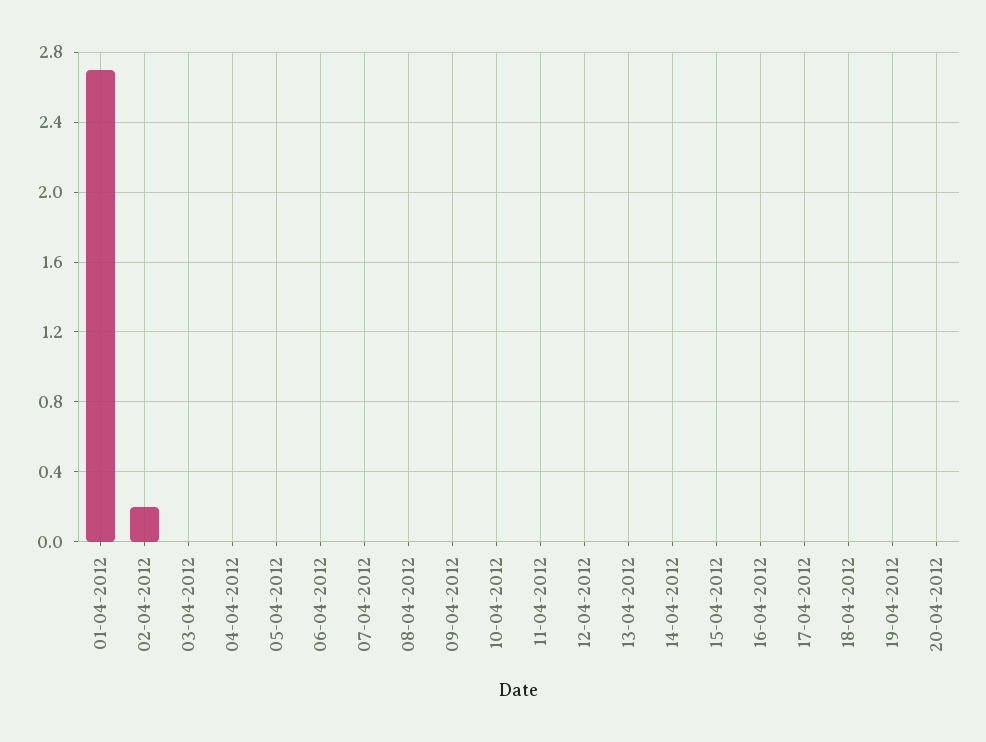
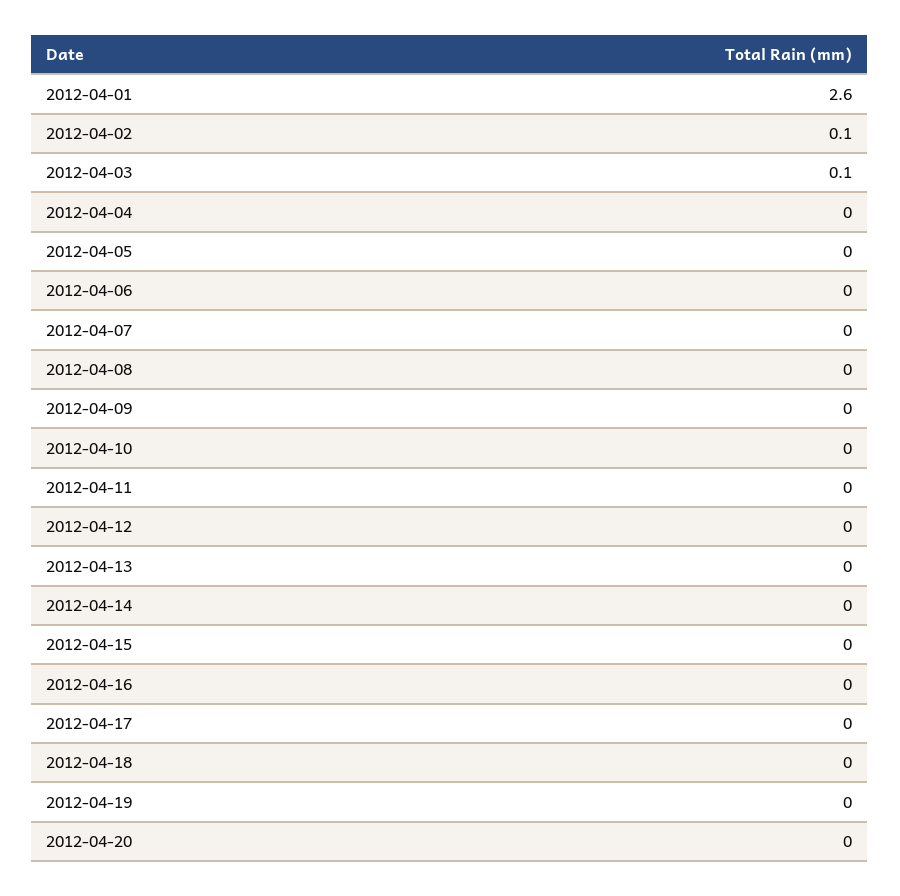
01-04-2012: 2.7 -> 2.6
02-04-2012: 0.2 -> 0.1
03-04-2012: 0 -> 0.1

